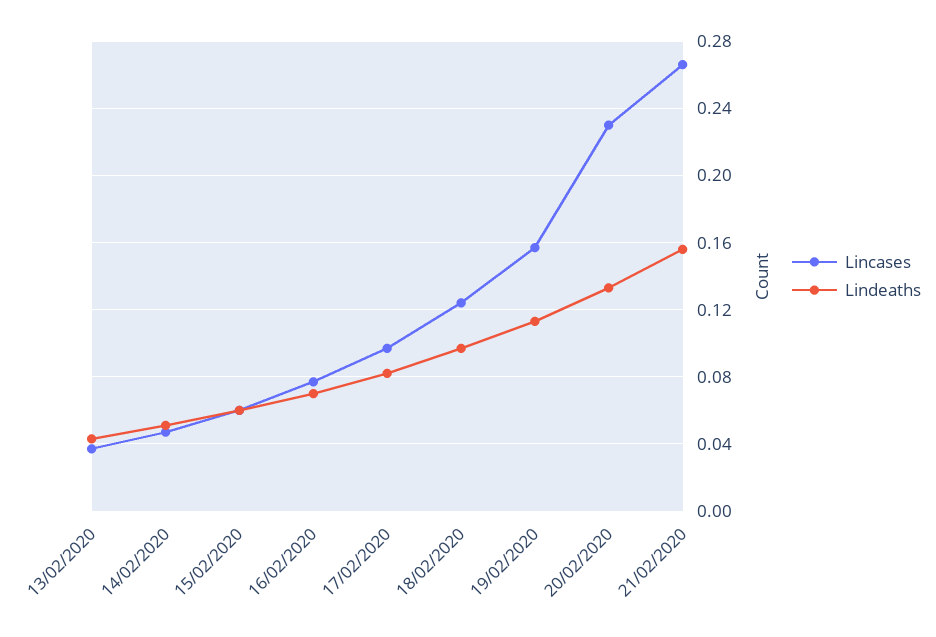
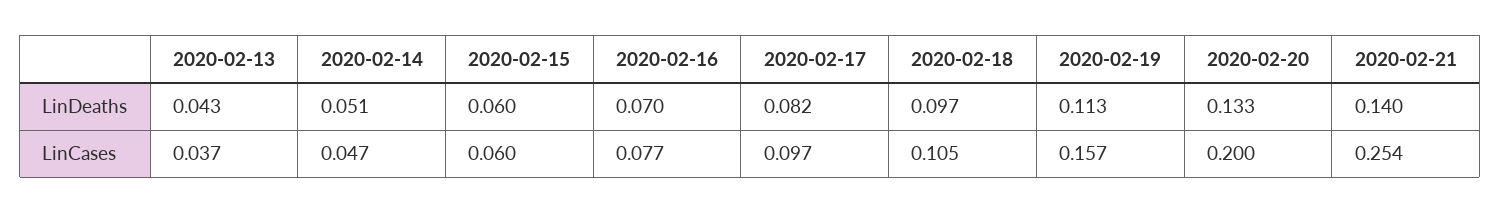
Lincases, 18/02/2020: 0.125 -> 0.105
Lincases, 20/02/2020: 0.23 -> 0.2
Lincases, 21/02/2020: 0.265 -> 0.254
Lindeaths, 21/02/2020: 0.155 -> 0.14

